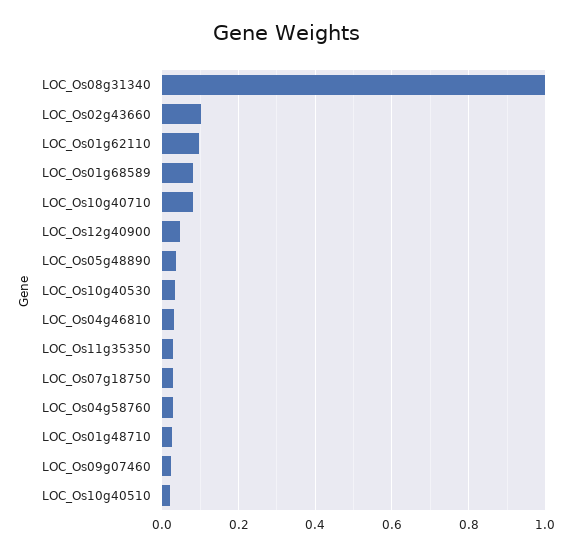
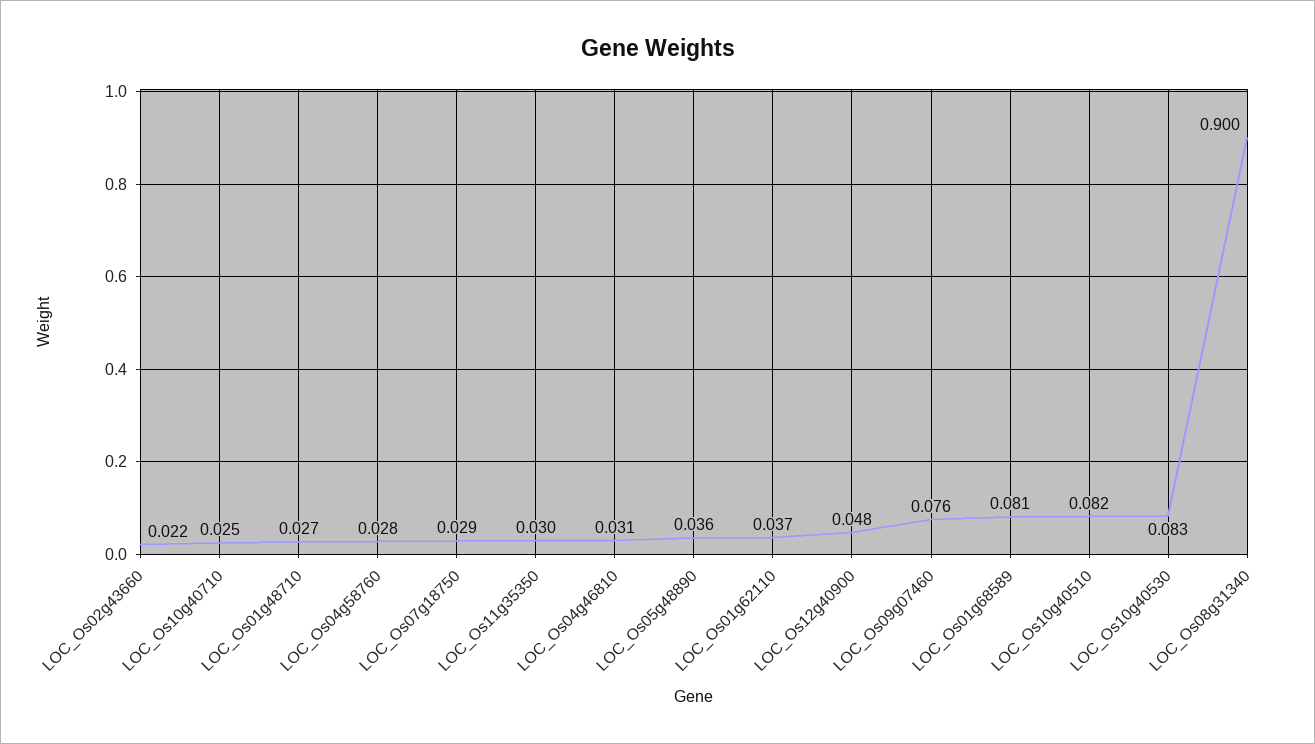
LOC_Os08g31340: 1 -> 0.9
LOC_Os02g43660: 0.1 -> 0.022
LOC_Os01g62110: 0.1 -> 0.037
LOC_Os10g40710: 0.08 -> 0.025
LOC_Os10g40530: 0.04 -> 0.083
LOC_Os09g07460: 0.02 -> 0.076
LOC_Os10g40510: 0.02 -> 0.082

